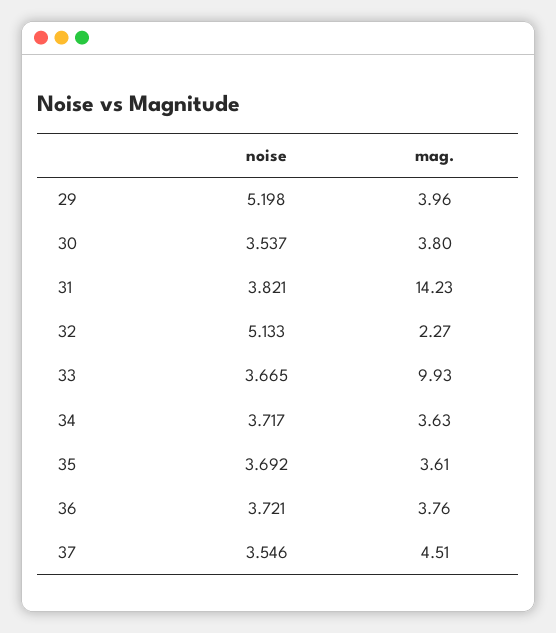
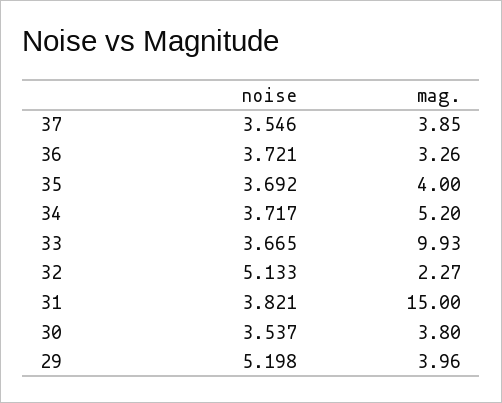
mag., 31: 14.23 -> 15
mag., 34: 3.63 -> 5.2
mag., 35: 3.61 -> 4
mag., 36: 3.76 -> 3.26
mag., 37: 4.51 -> 3.85

